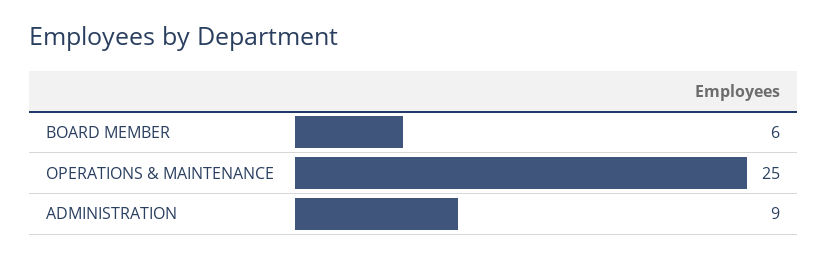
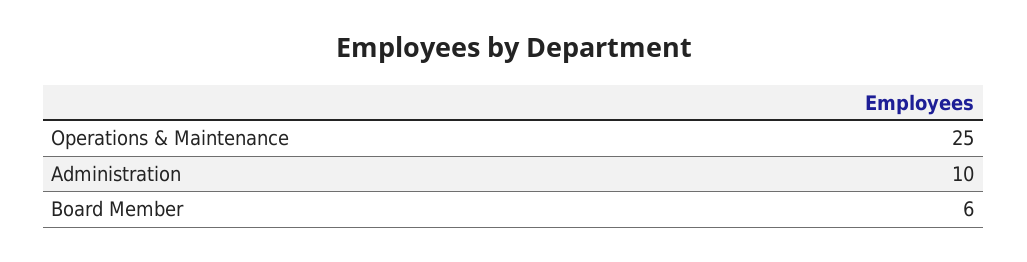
ADMINISTRATION: 9 -> 10

